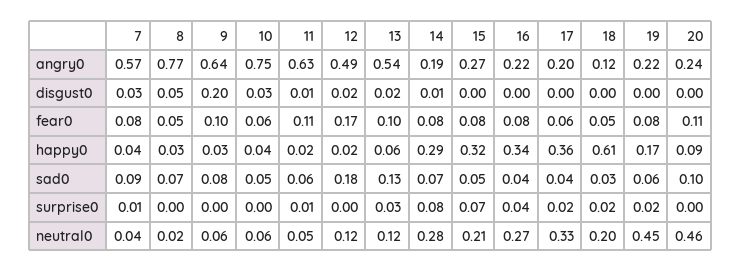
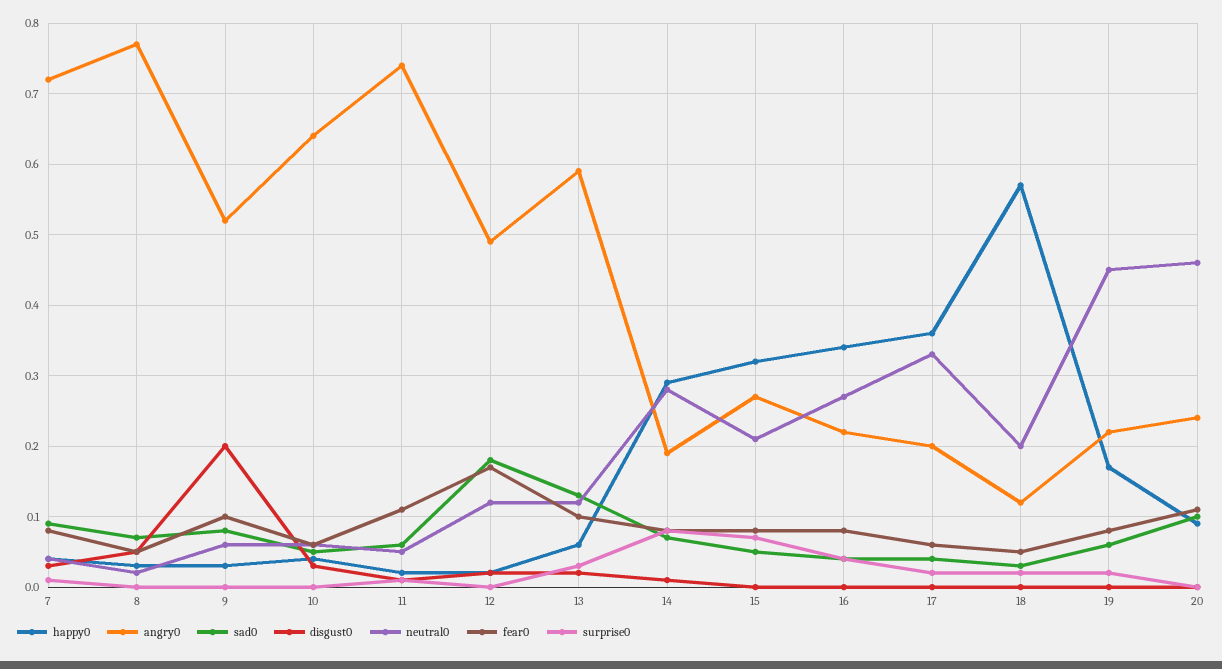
angry0, 7: 0.57 -> 0.72
angry0, 9: 0.64 -> 0.52
angry0, 10: 0.75 -> 0.64
angry0, 11: 0.63 -> 0.74
angry0, 13: 0.54 -> 0.59
happy0, 18: 0.61 -> 0.57

